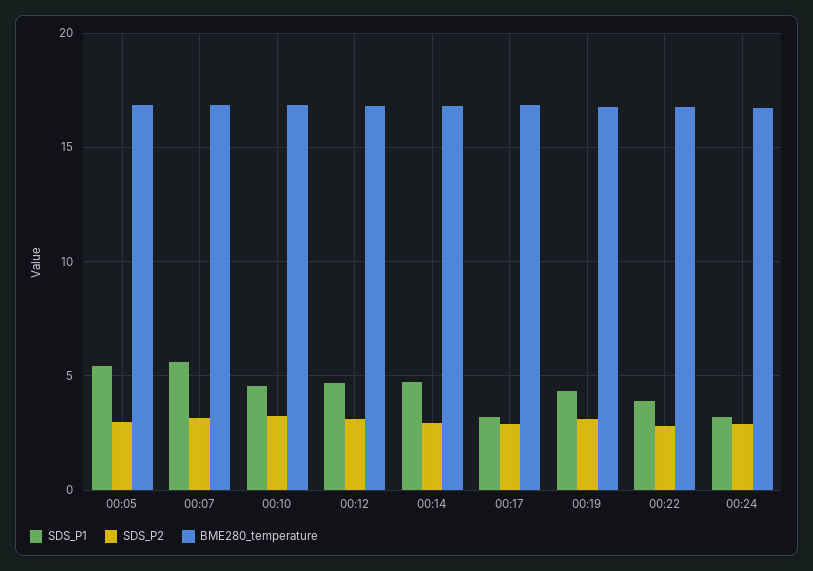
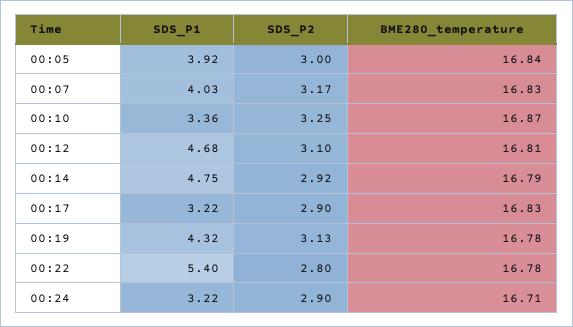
SDS_P1, 00:05: 5.5 -> 3.92
SDS_P1, 00:07: 5.5 -> 4.03
SDS_P1, 00:10: 4.5 -> 3.36
SDS_P1, 00:22: 4 -> 5.4

